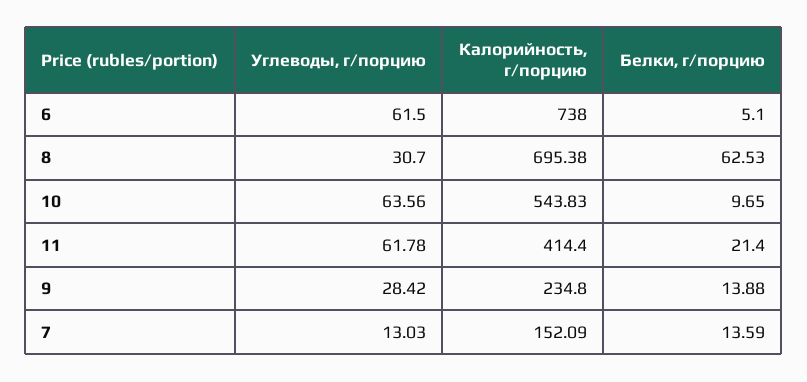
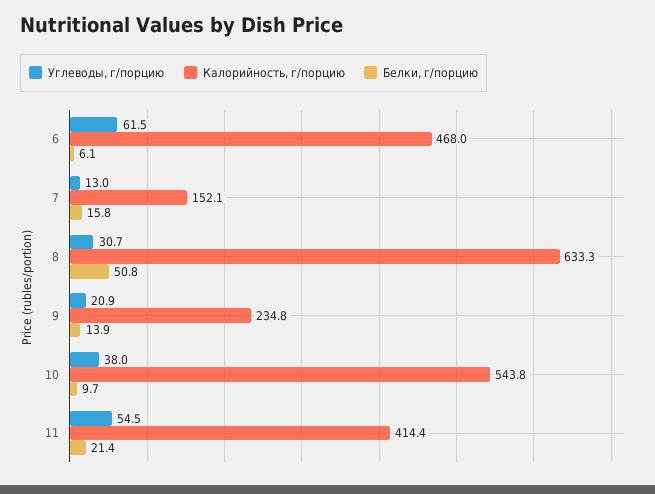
Калорийность, г/порцию, 6: 738 -> 468
Белки, г/порцию, 6: 5.1 -> 6.1
Калорийность, г/порцию, 8: 695.38 -> 633.3
Белки, г/порцию, 8: 62.53 -> 50.8
Углеводы, г/порцию, 10: 63.56 -> 38
Углеводы, г/порцию, 11: 61.78 -> 54.5
Углеводы, г/порцию, 9: 28.42 -> 20.9
Белки, г/порцию, 7: 13.59 -> 15.8

